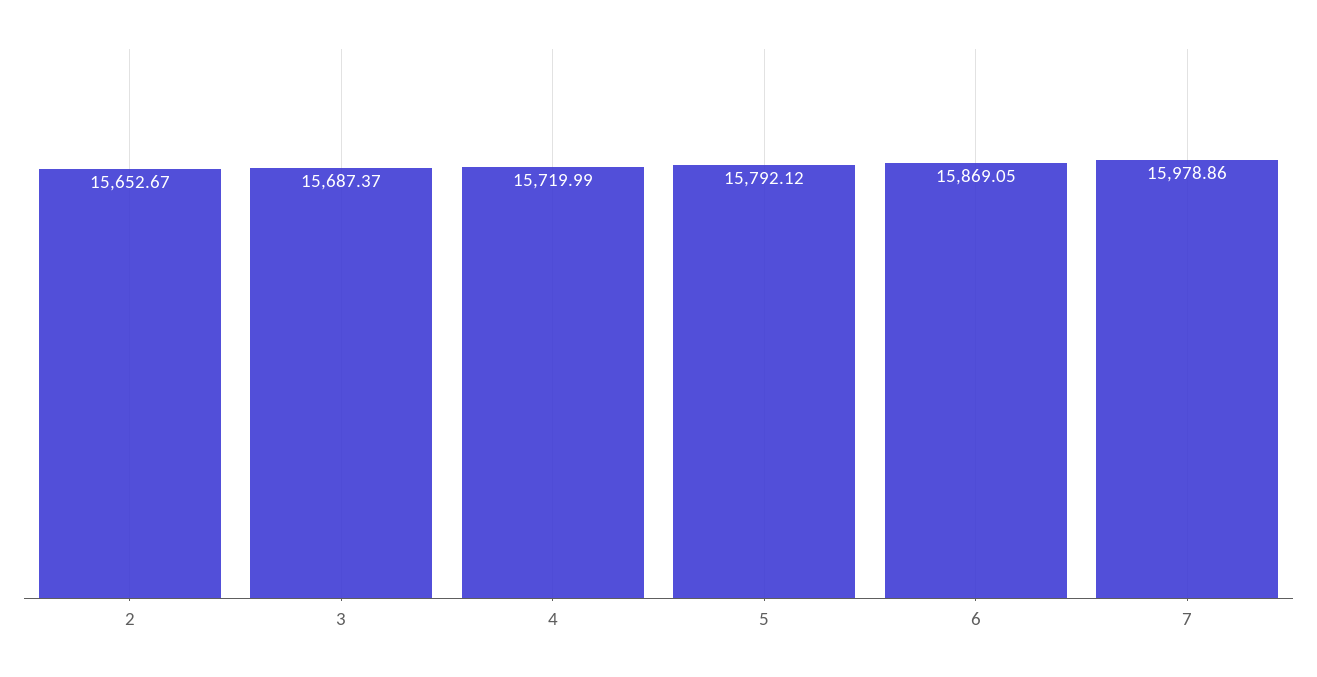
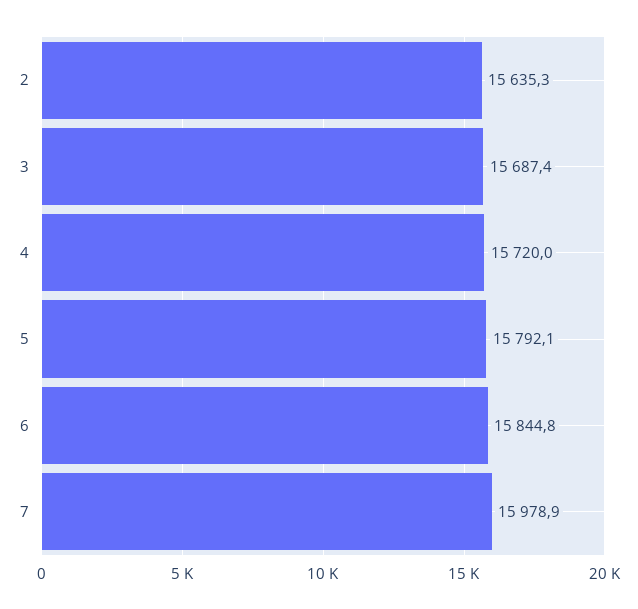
2: 15652.67 -> 15635.3
6: 15869.05 -> 15844.8

